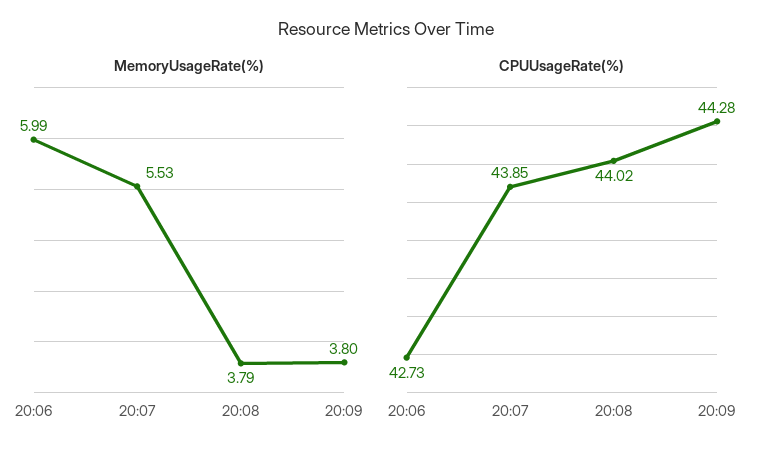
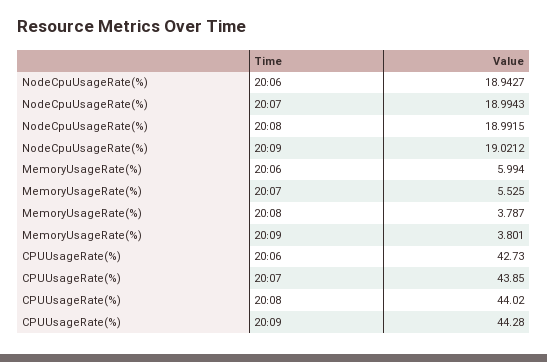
NodeCpuUsageRate(%), 20:06: none -> 18.9427
NodeCpuUsageRate(%), 20:07: none -> 18.9943
NodeCpuUsageRate(%), 20:08: none -> 18.9915
NodeCpuUsageRate(%), 20:09: none -> 19.0212

